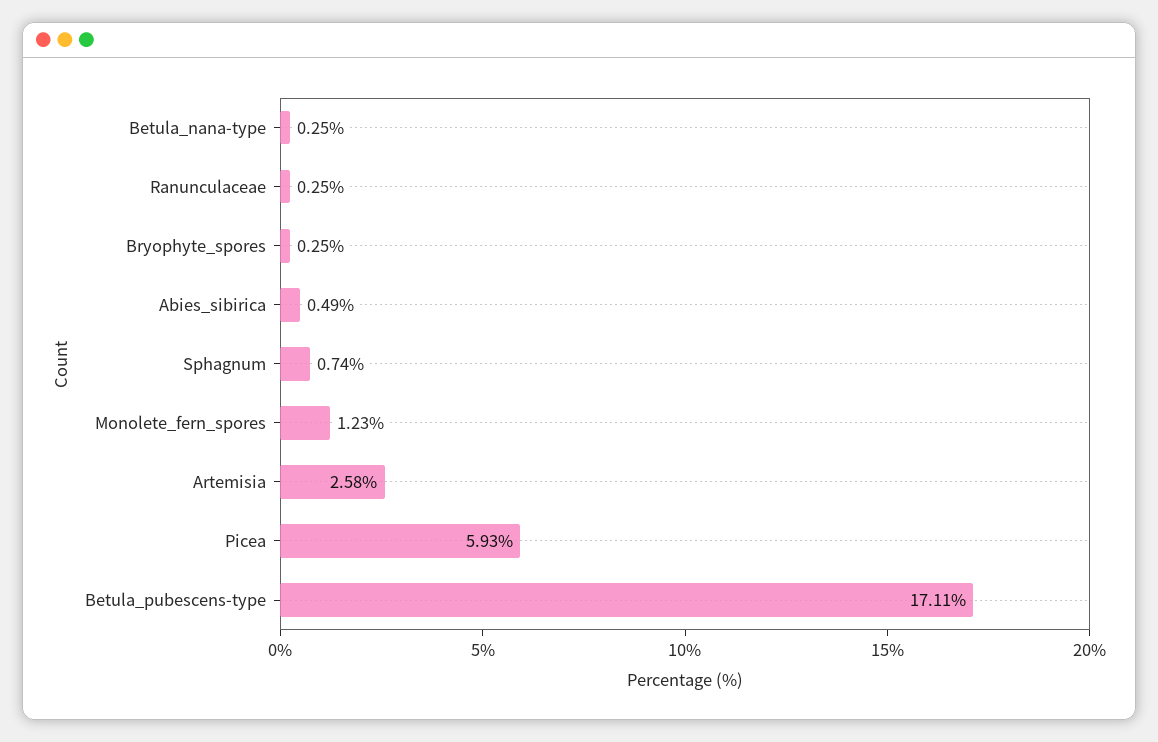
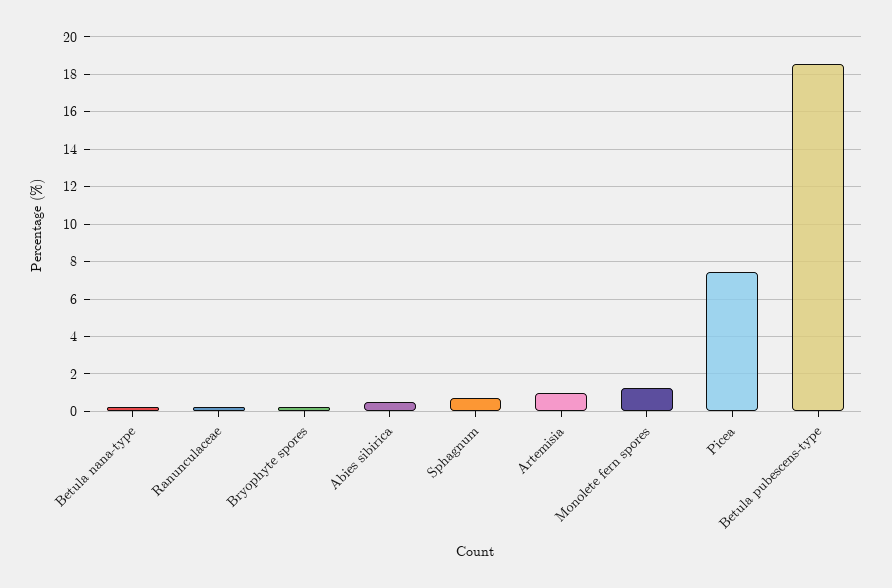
Artemisia: 2.58 -> 1
Picea: 5.93 -> 7.5
Betula_pubescens-type: 17.11 -> 18.5

